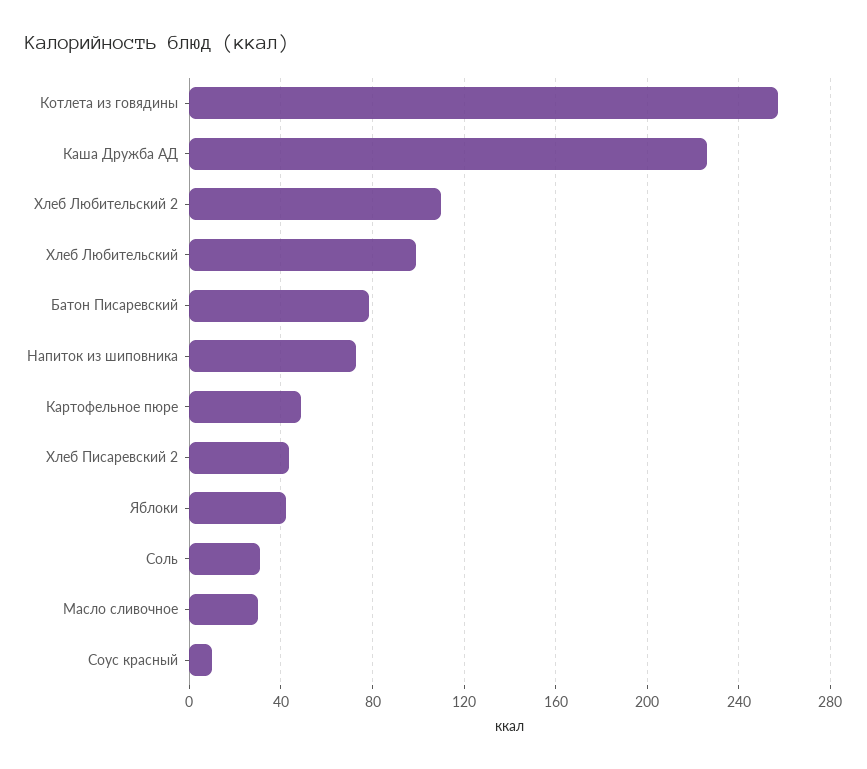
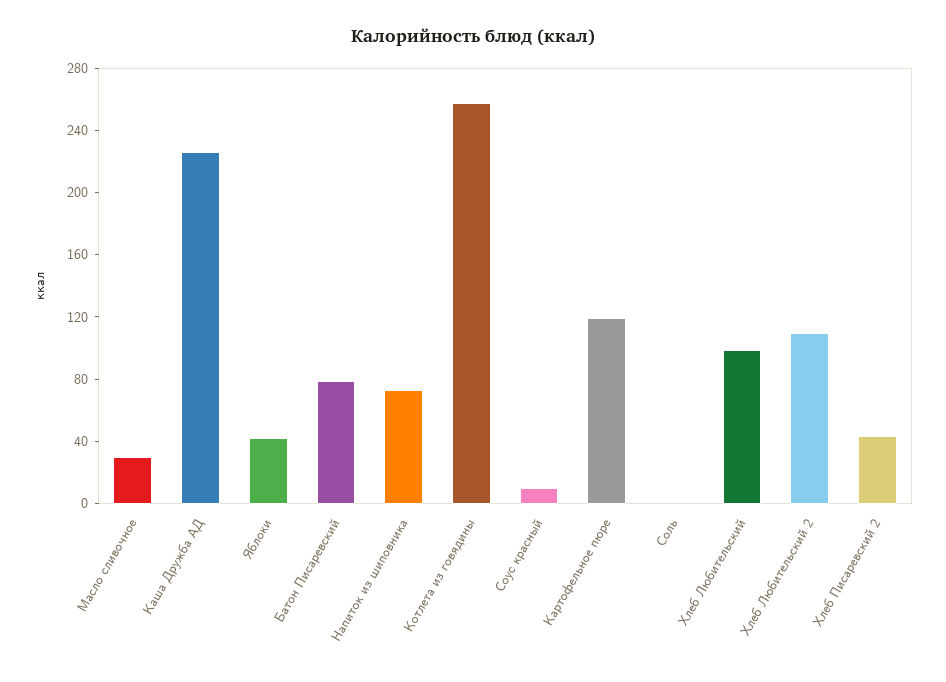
Картофельное пюре: 50 -> 120
Соль: 30 -> 0

